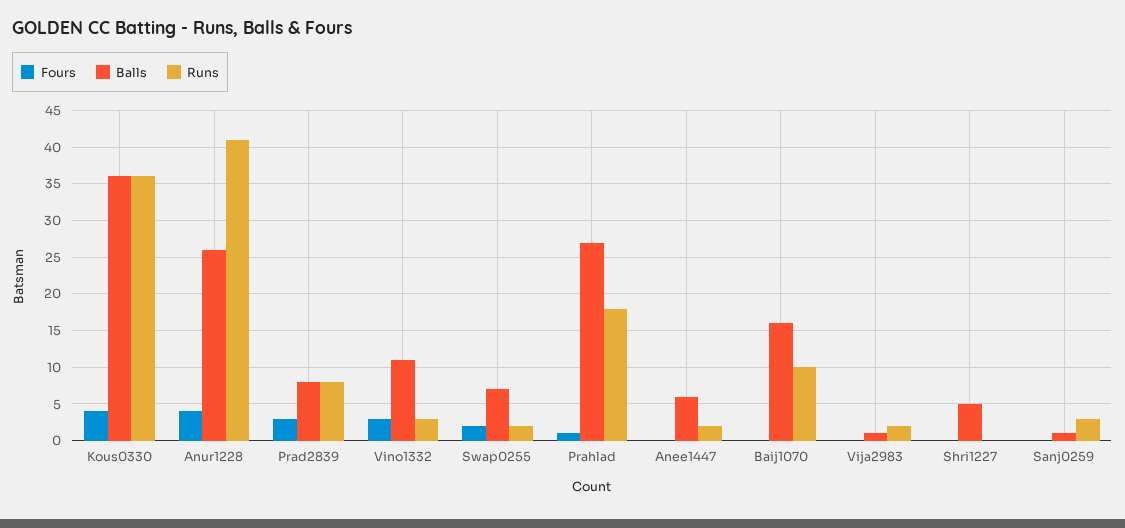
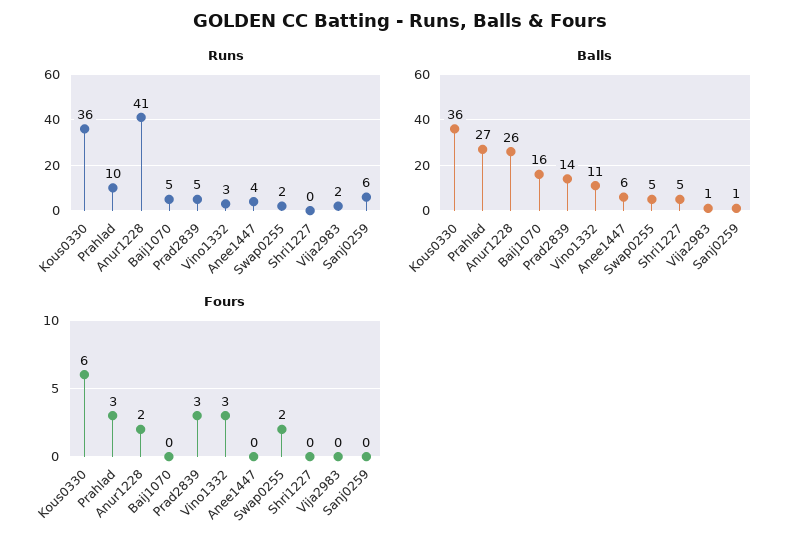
Fours, Kous0330: 4 -> 6
Fours, Anur1228: 4 -> 2
Balls, Prad2839: 8 -> 14
Runs, Prad2839: 8 -> 5
Balls, Swap0255: 7 -> 5
Fours, Prahlad: 1 -> 3
Runs, Prahlad: 18 -> 10
Runs, Anee1447: 2 -> 4
Runs, Baij1070: 10 -> 5
Runs, Sanj0259: 3 -> 6

